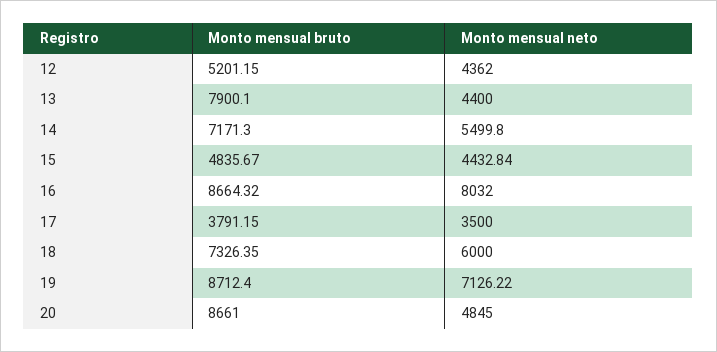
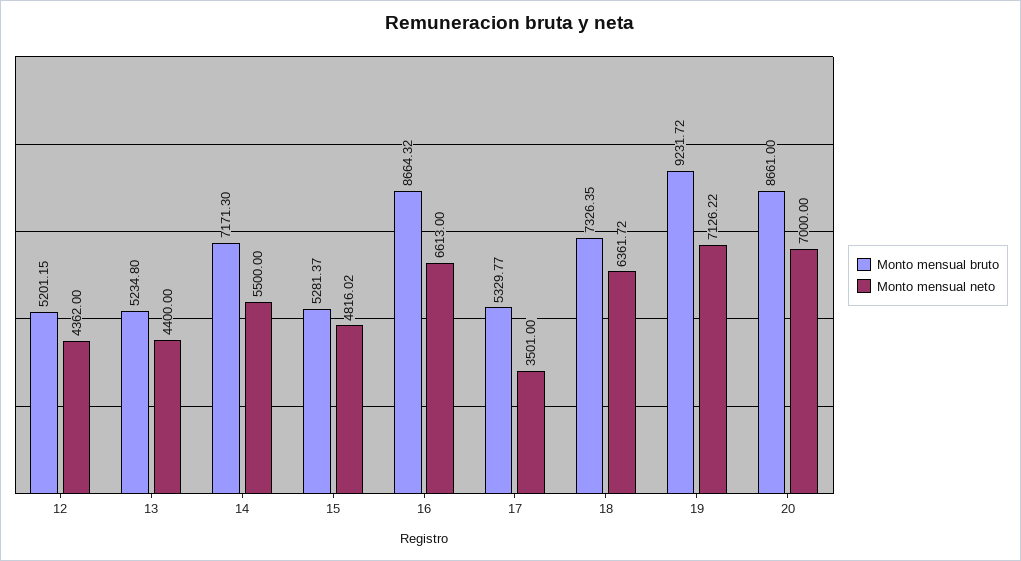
Monto mensual bruto, 13: 7900.1 -> 5234.8
Monto mensual neto, 14: 5499.8 -> 5500
Monto mensual bruto, 15: 4835.67 -> 5281.37
Monto mensual neto, 15: 4432.84 -> 4816.02
Monto mensual neto, 16: 8032 -> 6613
Monto mensual bruto, 17: 3791.15 -> 5329.77
Monto mensual neto, 17: 3500 -> 3501
Monto mensual neto, 18: 6000 -> 6361.72
Monto mensual bruto, 19: 8712.4 -> 9231.72
Monto mensual neto, 20: 4845 -> 7000

